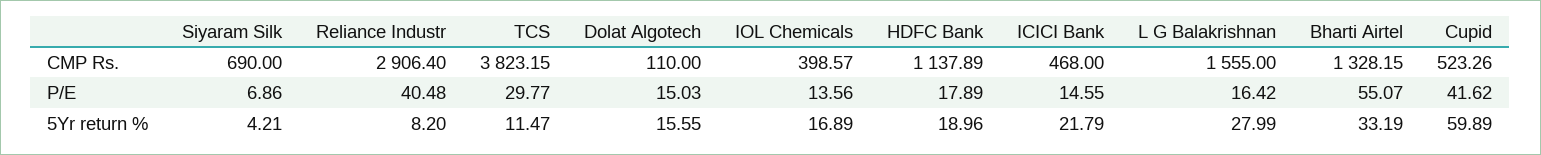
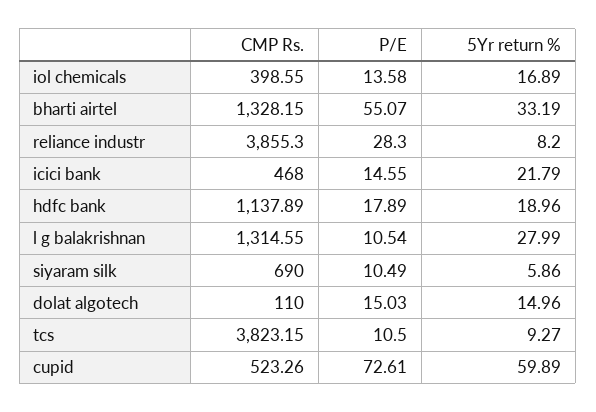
Reliance Industr, CMP Rs.: 2906.4 -> 3855.3
IOL Chemicals, CMP Rs.: 398.57 -> 398.55
L G Balakrishnan, CMP Rs.: 1555 -> 1314.55
Siyaram Silk, P/E: 6.86 -> 10.49
Reliance Industr, P/E: 40.48 -> 28.3
TCS, P/E: 29.77 -> 10.5
IOL Chemicals, P/E: 13.56 -> 13.58
L G Balakrishnan, P/E: 16.42 -> 10.54
Cupid, P/E: 41.62 -> 72.61
Siyaram Silk, 5Yr return %: 4.21 -> 5.86
TCS, 5Yr return %: 11.47 -> 9.27
Dolat Algotech, 5Yr return %: 15.55 -> 14.96

